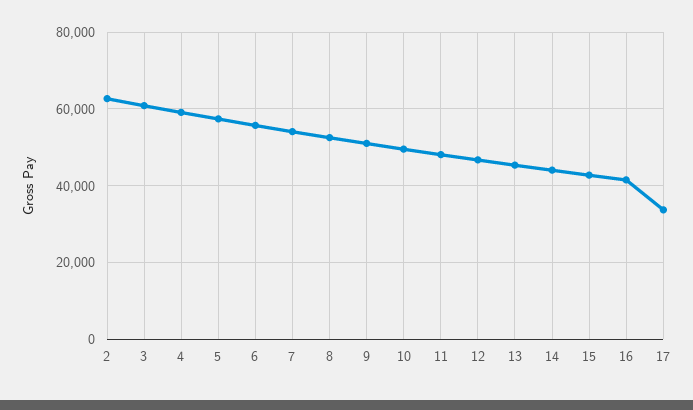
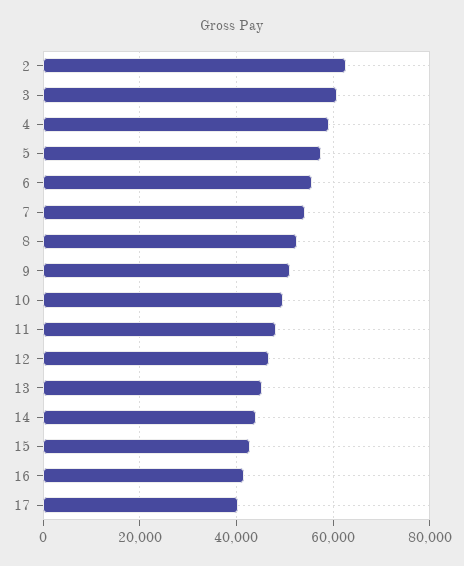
17: 34000 -> 40000

